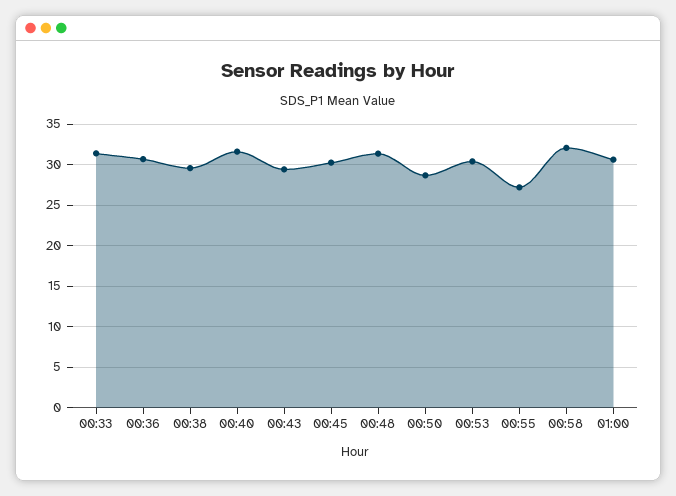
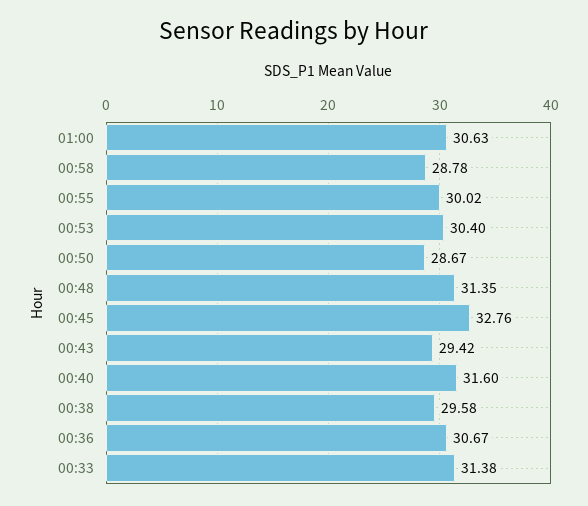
00:45: 30 -> 32.76
00:55: 27 -> 30.02
00:58: 32 -> 28.78

